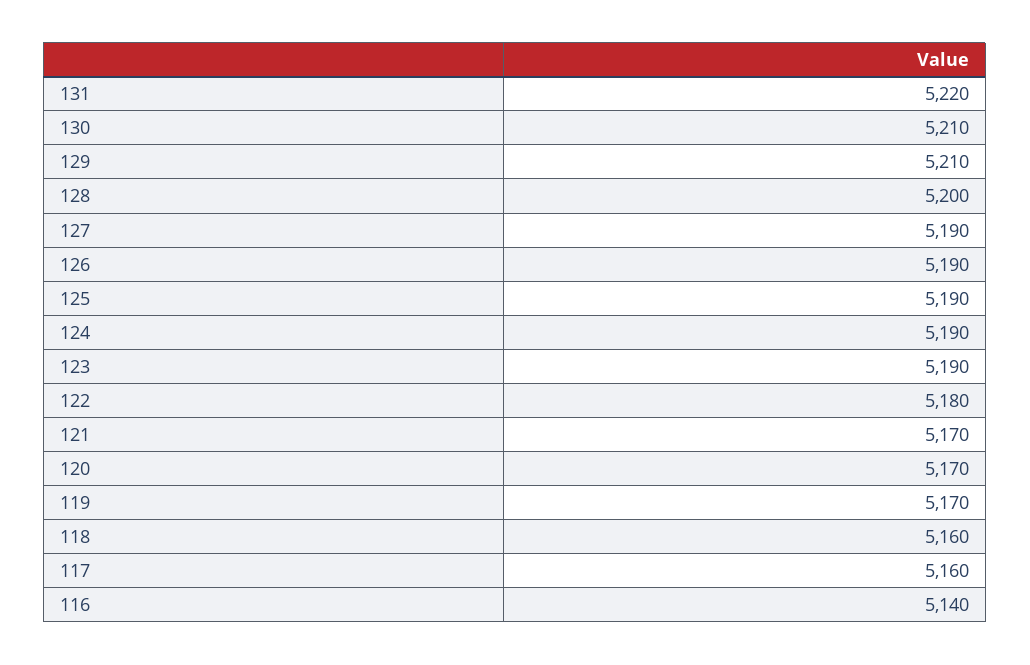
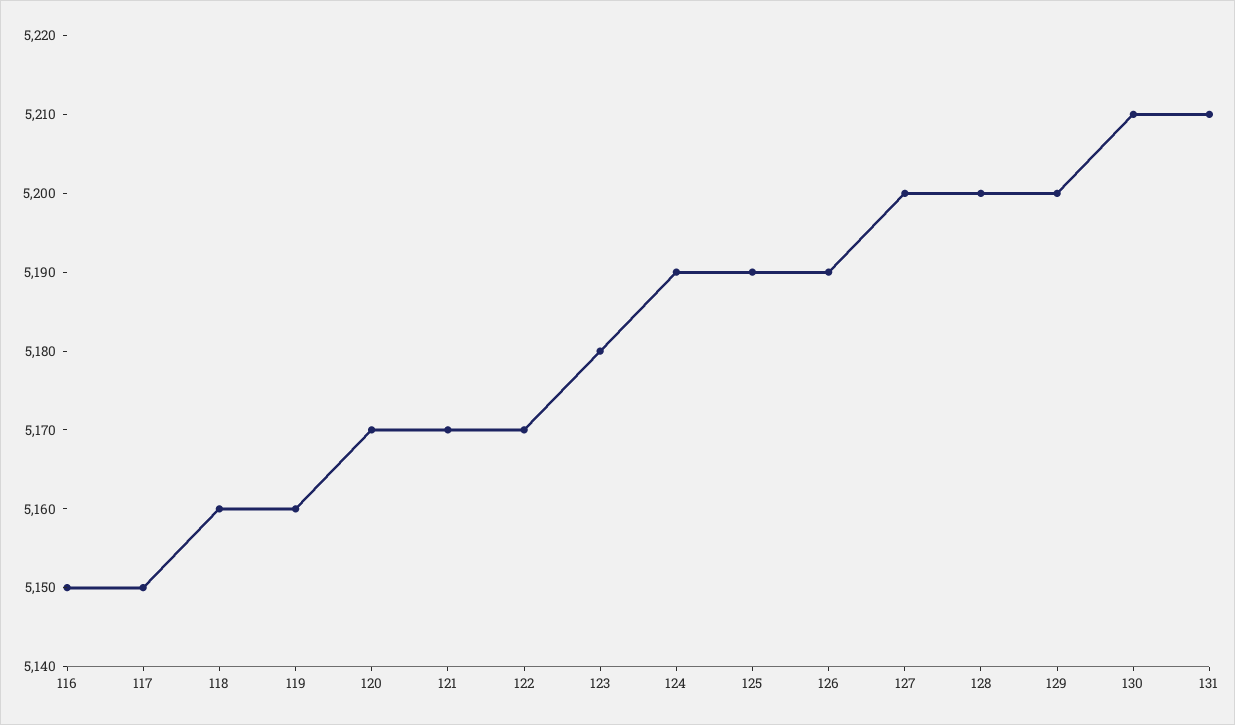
131: 5220 -> 5210
129: 5210 -> 5200
127: 5190 -> 5200
123: 5190 -> 5180
122: 5180 -> 5170
119: 5170 -> 5160
117: 5160 -> 5150
116: 5140 -> 5150

